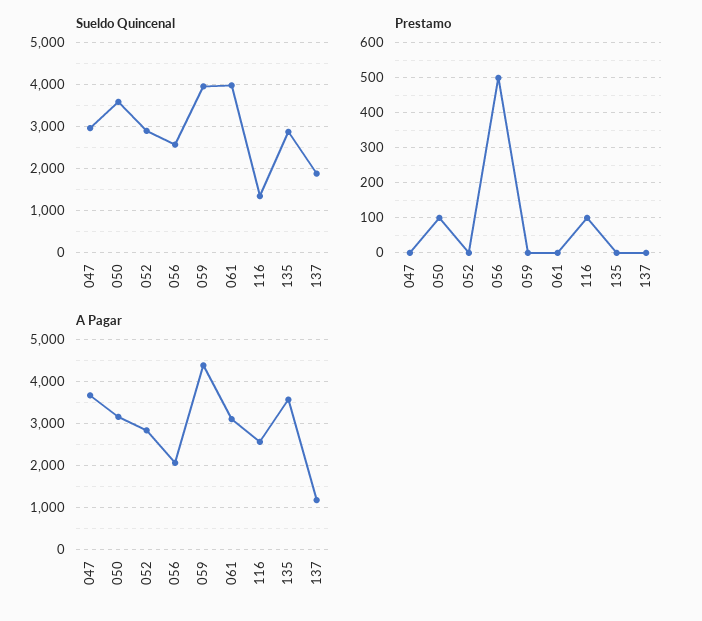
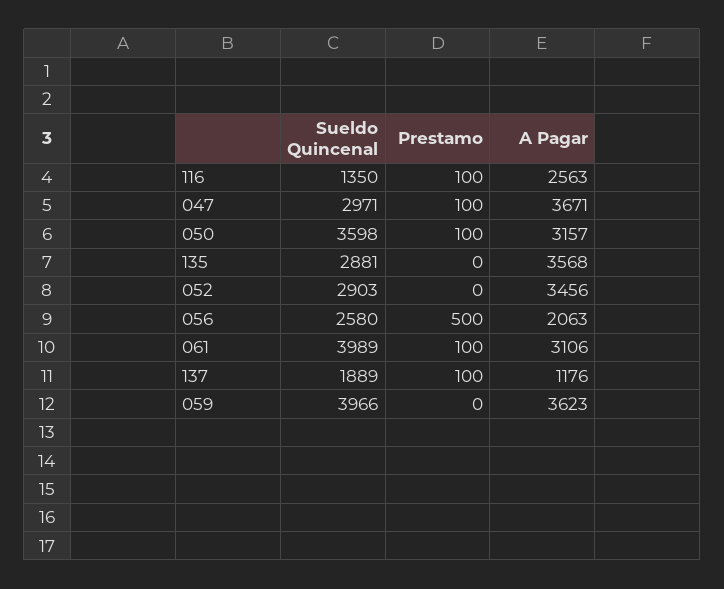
Prestamo, 047: 0 -> 100
Prestamo, 061: 0 -> 100
Prestamo, 137: 0 -> 100
A Pagar, 052: 2800 -> 3456
A Pagar, 059: 4400 -> 3623

